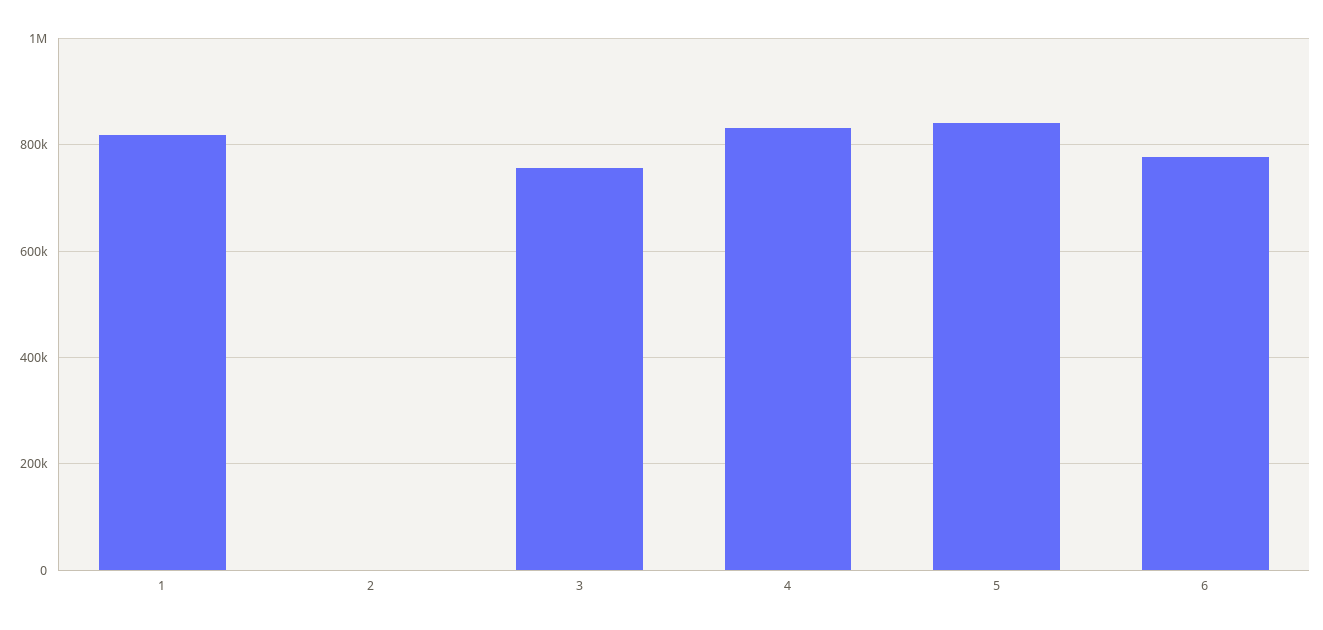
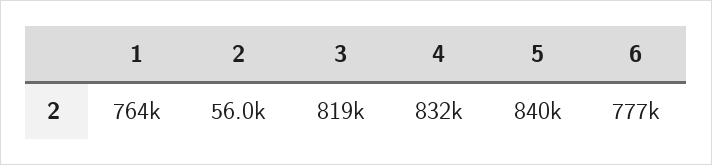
1: 820000 -> 764000
2: 0 -> 56000
3: 760000 -> 819000

